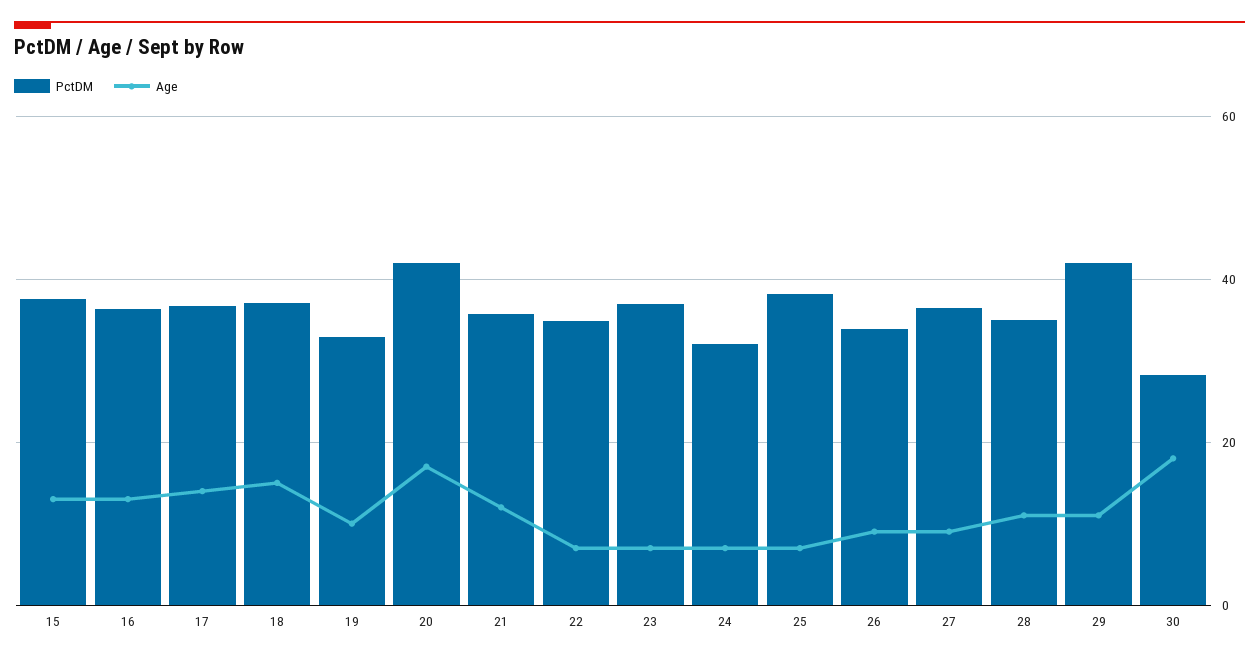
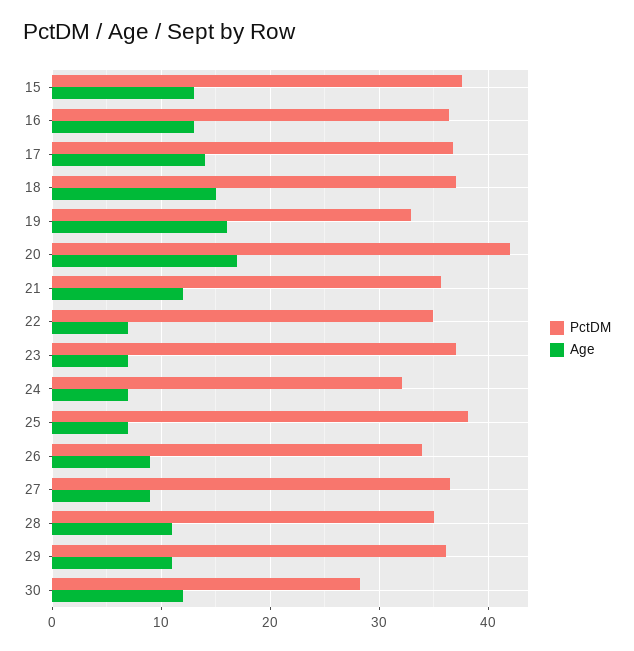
Age, 19: 10 -> 16
PctDM, 29: 42 -> 36
Age, 30: 18 -> 12

